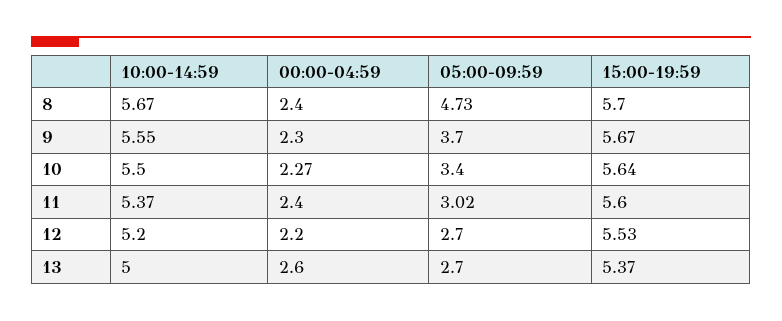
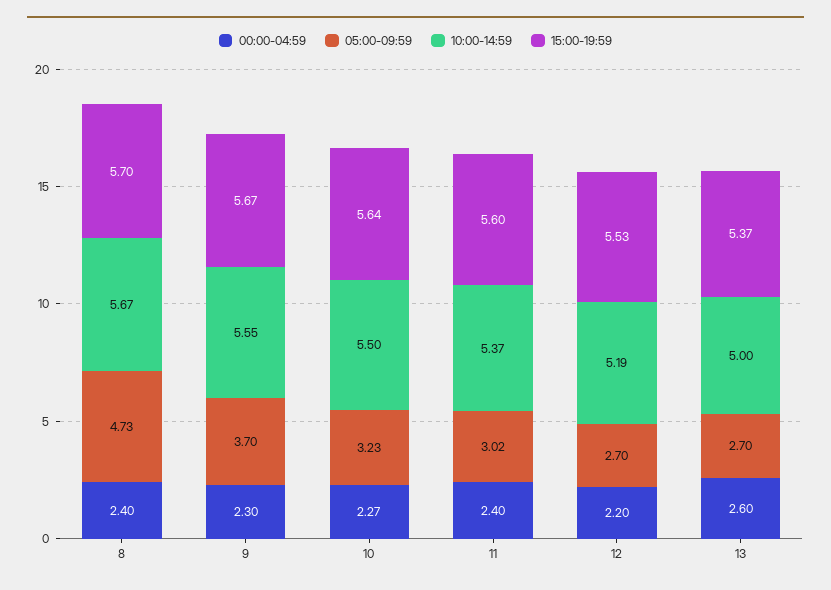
05:00-09:59, 10: 3.4 -> 3.23
10:00-14:59, 12: 5.2 -> 5.19

